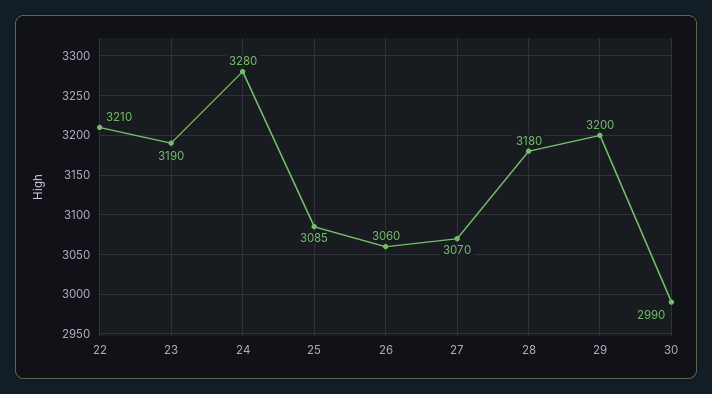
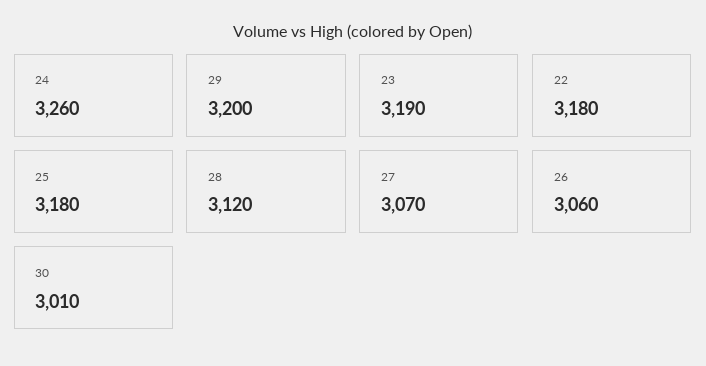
22: 3210 -> 3180
24: 3280 -> 3260
25: 3085 -> 3180
28: 3180 -> 3120
30: 2990 -> 3010

